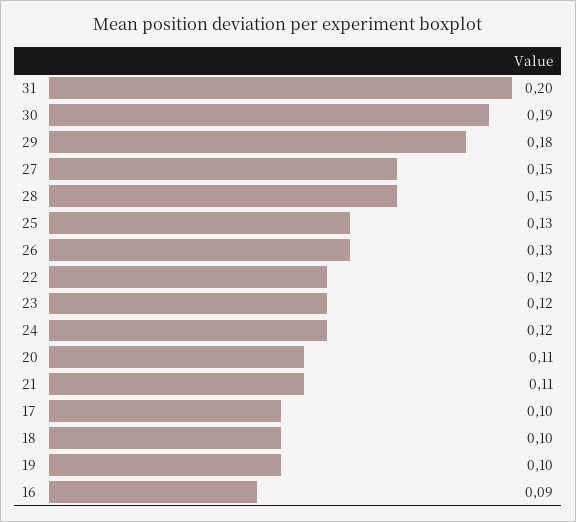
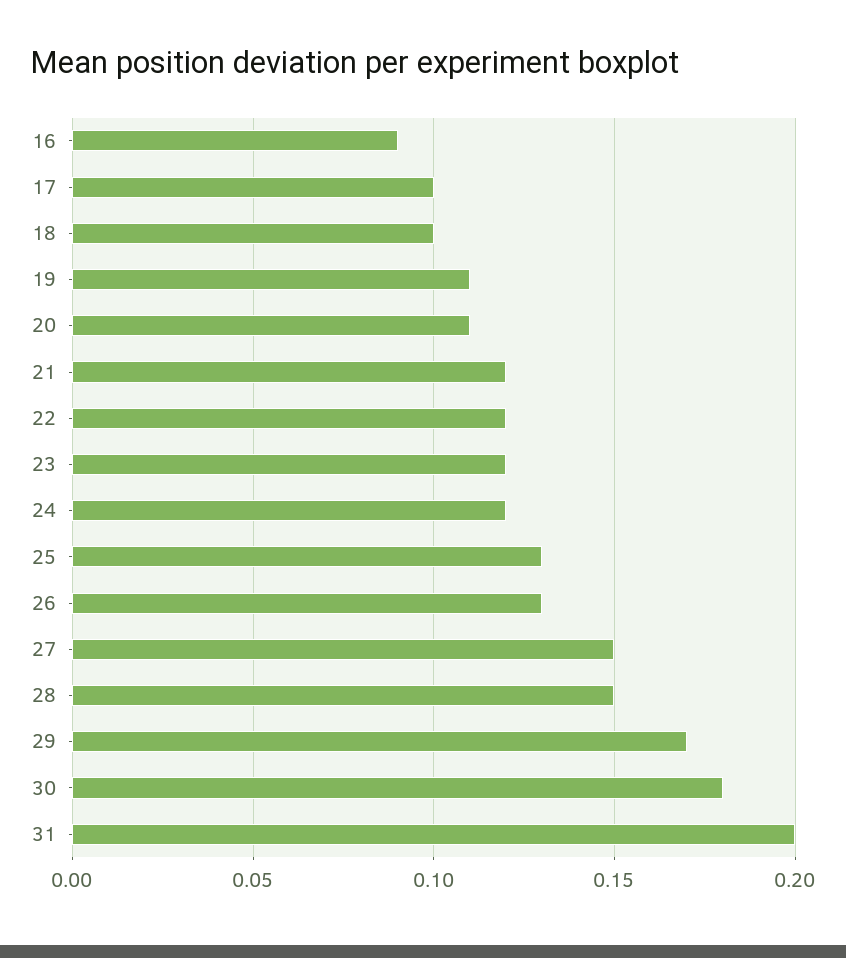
30: 0.19 -> 0.18
29: 0.18 -> 0.17
21: 0.11 -> 0.12
19: 0.1 -> 0.11

